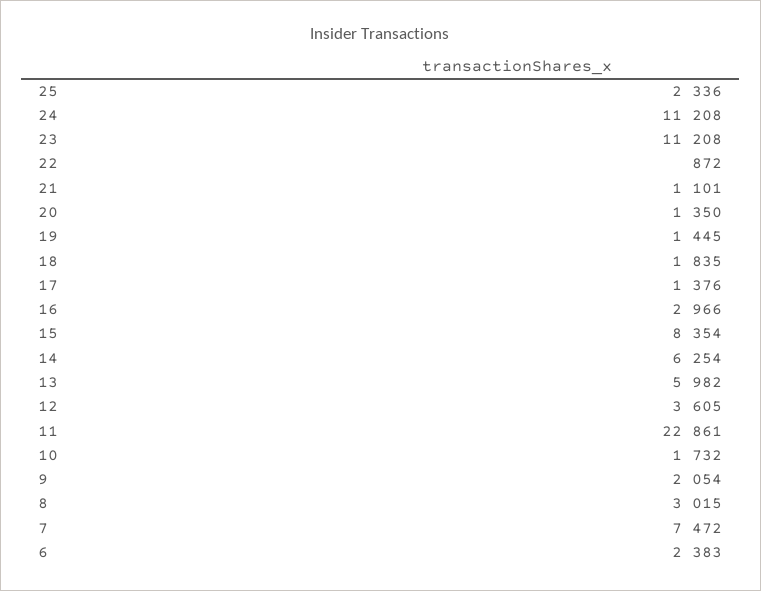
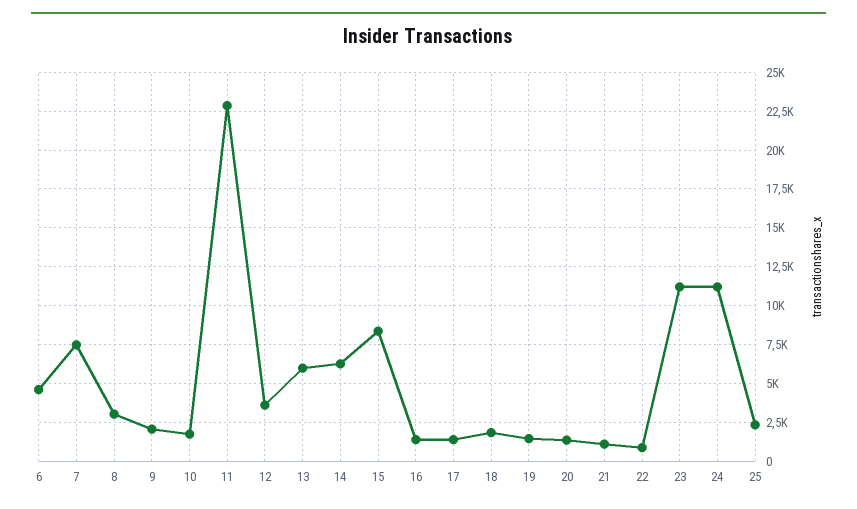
16: 2966 -> 1500
6: 2383 -> 4500

